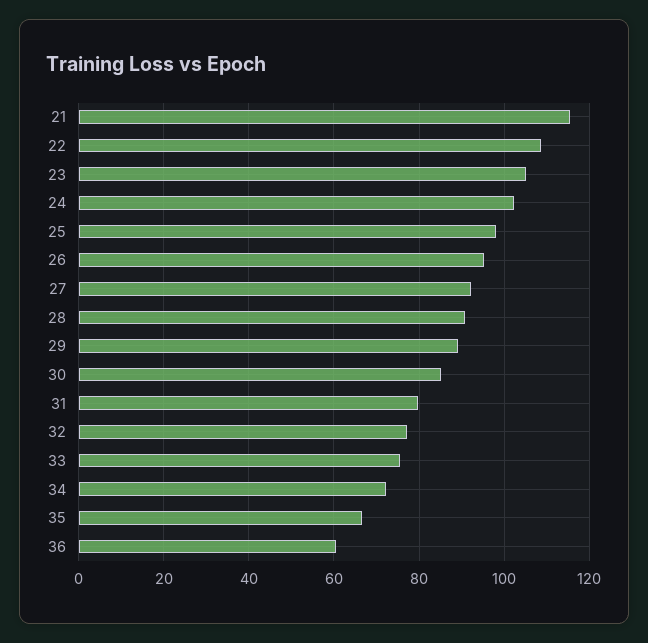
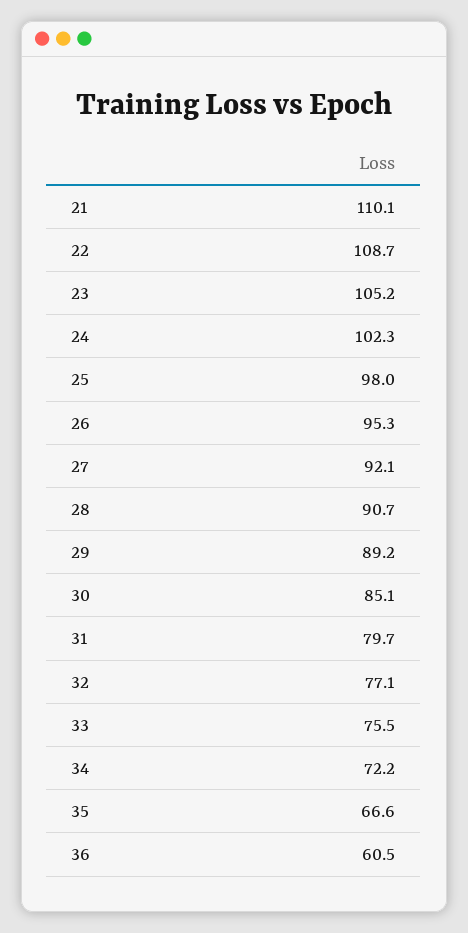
21: 116 -> 110.1

